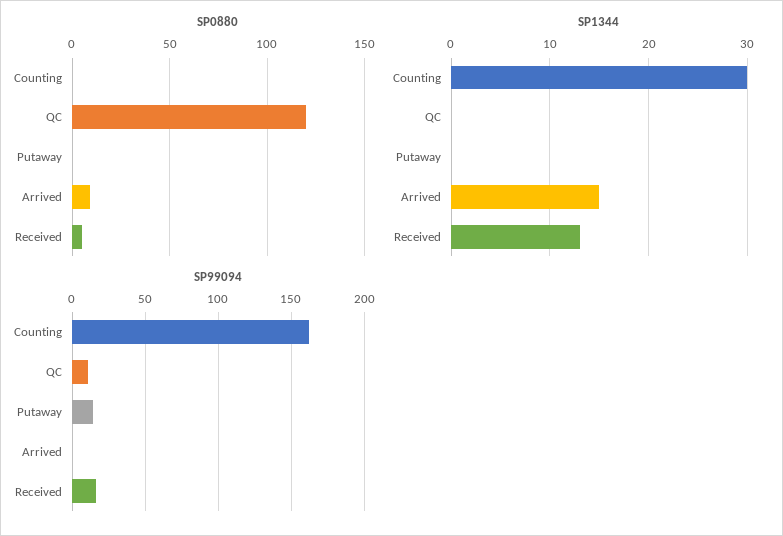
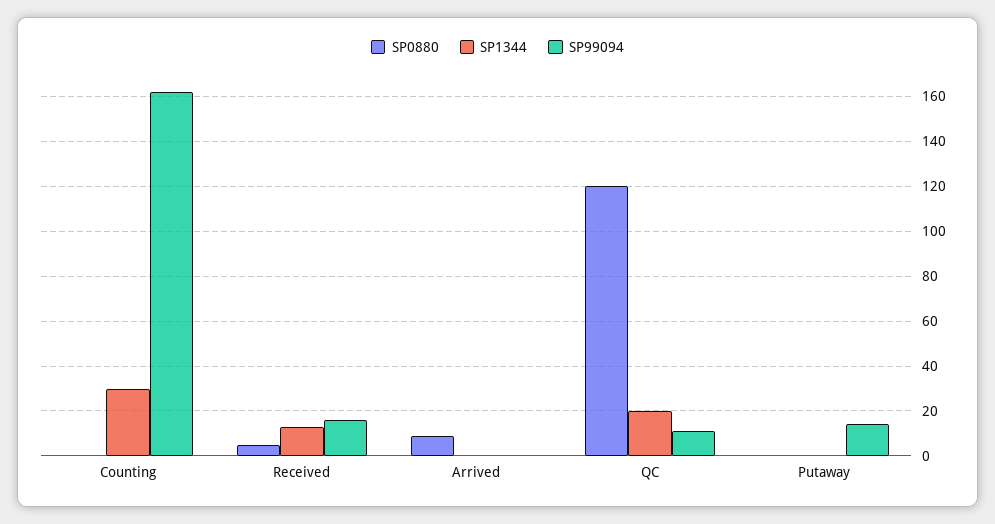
SP1344, QC: 0 -> 20
SP1344, Arrived: 15 -> 0

